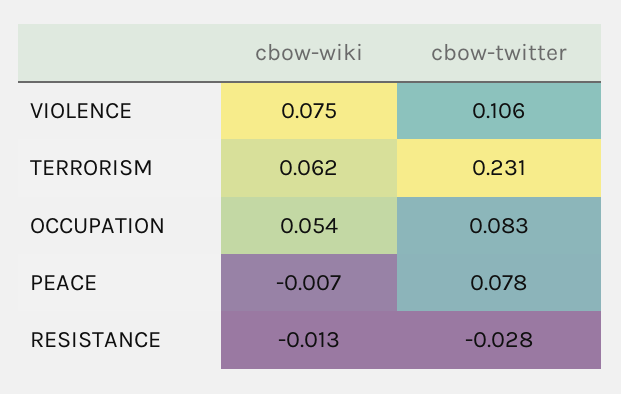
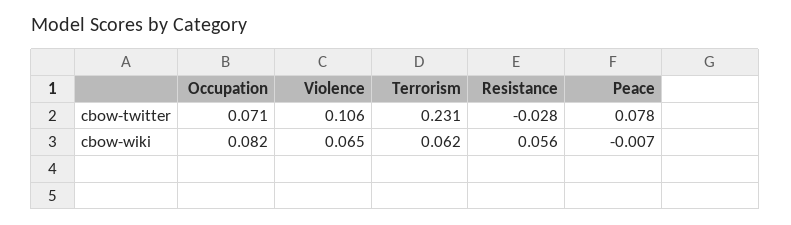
cbow-wiki, VIOLENCE: 0.075 -> 0.065
cbow-wiki, OCCUPATION: 0.054 -> 0.082
cbow-twitter, OCCUPATION: 0.083 -> 0.071
cbow-wiki, RESISTANCE: -0.013 -> 0.056

